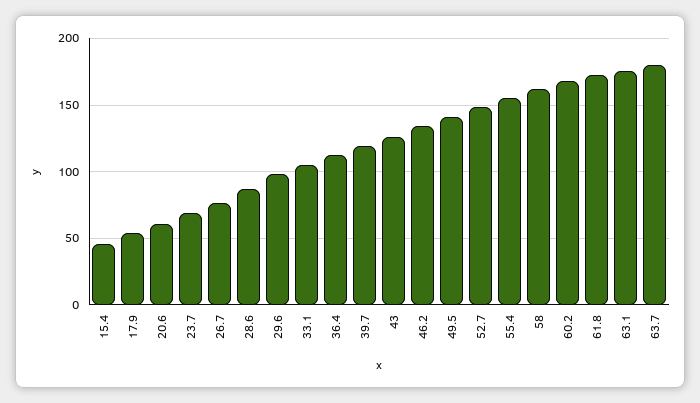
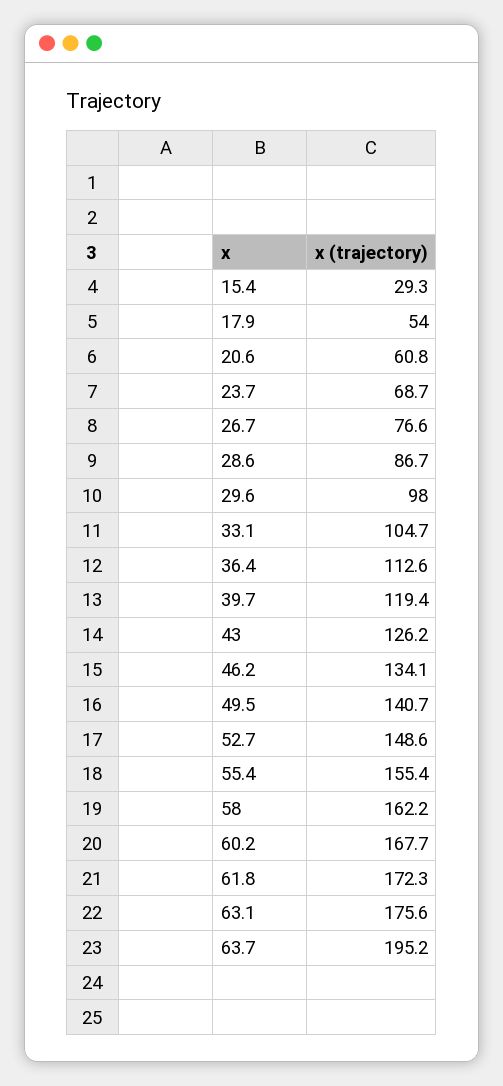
15.4: 45 -> 29.3
63.7: 180 -> 195.2

